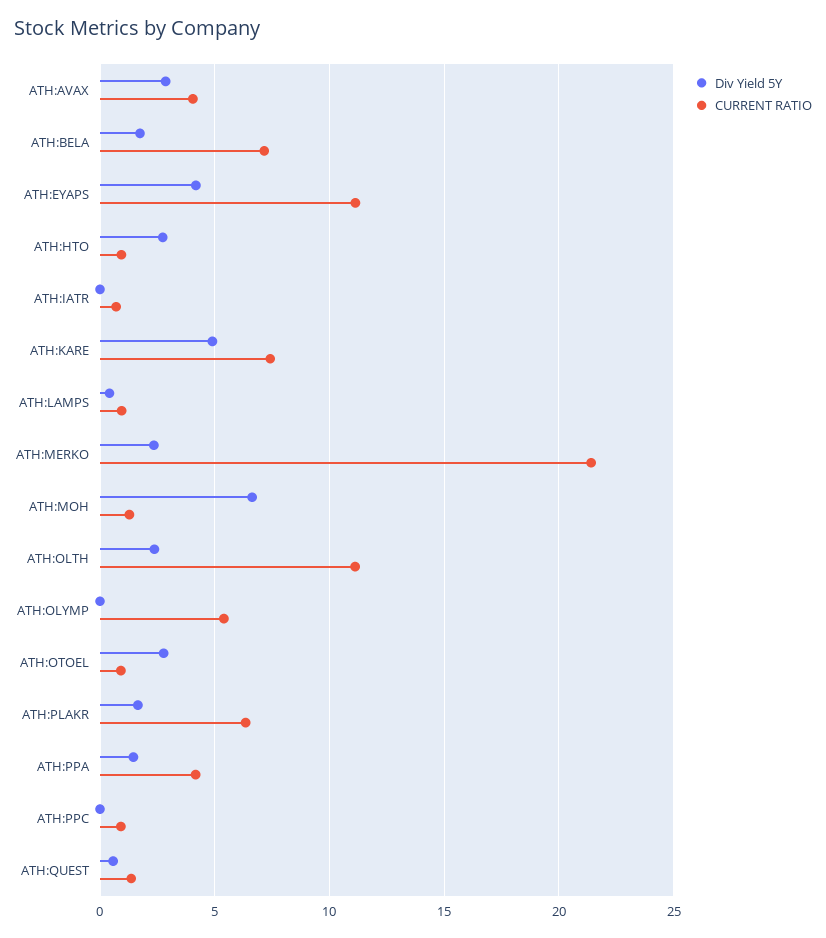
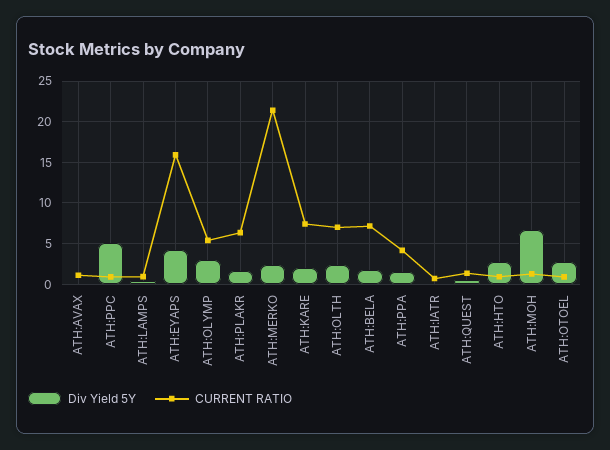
Div Yield 5Y, ATH:AVAX: 3 -> 0
CURRENT RATIO, ATH:AVAX: 4 -> 1
CURRENT RATIO, ATH:EYAPS: 11 -> 16
Div Yield 5Y, ATH:KARE: 5 -> 2
CURRENT RATIO, ATH:OLTH: 11 -> 7
Div Yield 5Y, ATH:OLYMP: 0 -> 3
Div Yield 5Y, ATH:PPC: 0 -> 5

